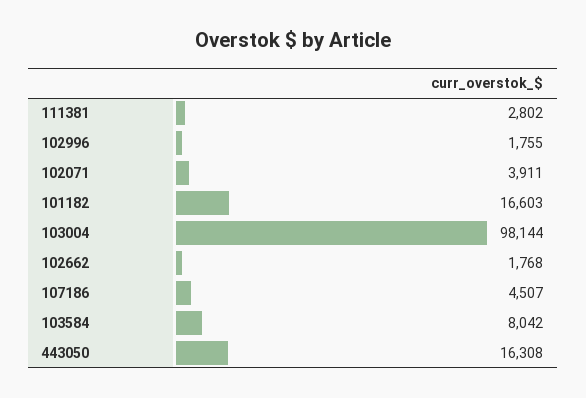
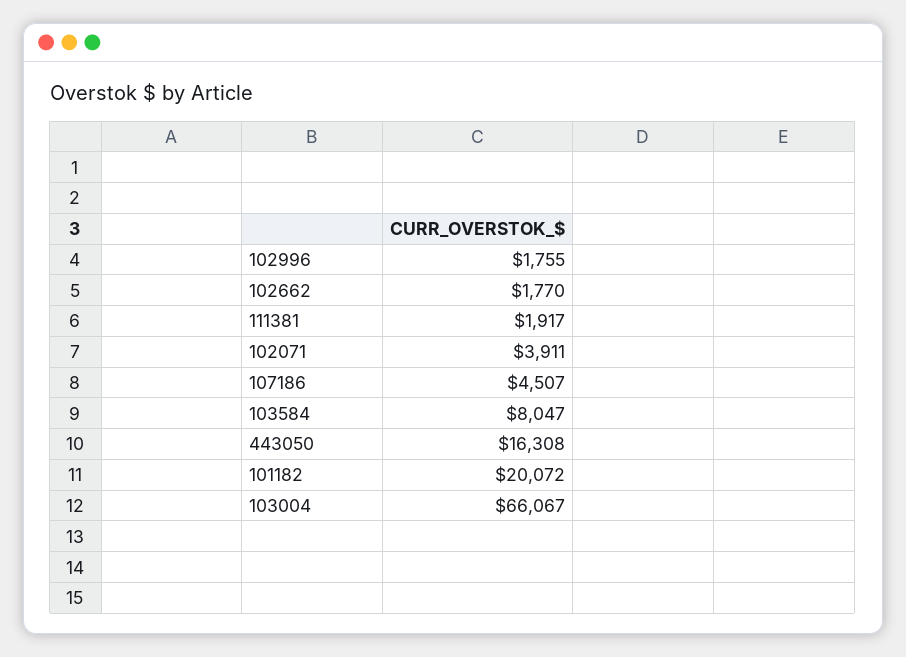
111381: 2802 -> 1917
101182: 16603 -> 20072
103004: 98144 -> 66067
102662: 1768 -> 1770
103584: 8042 -> 8047

